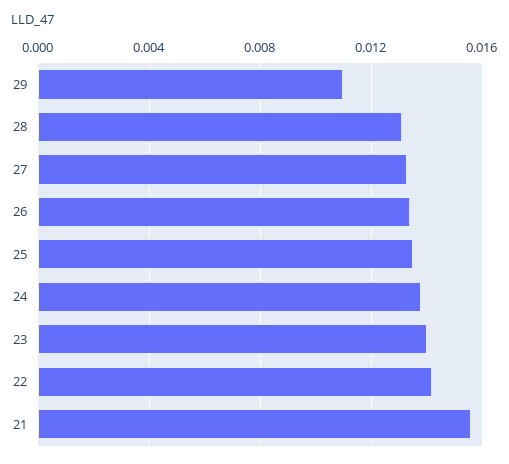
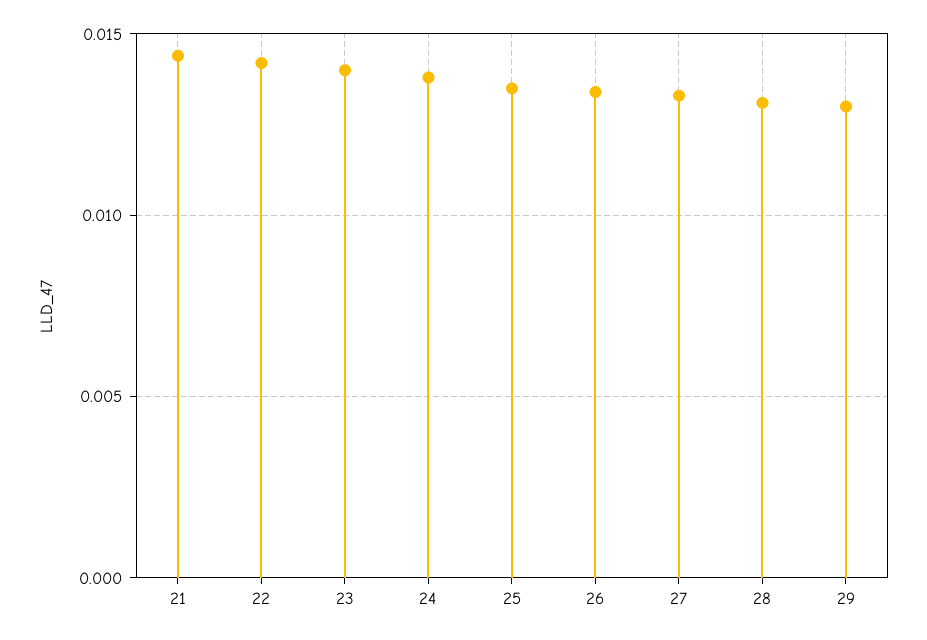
29: 0.011 -> 0.013
21: 0.0155 -> 0.0145

